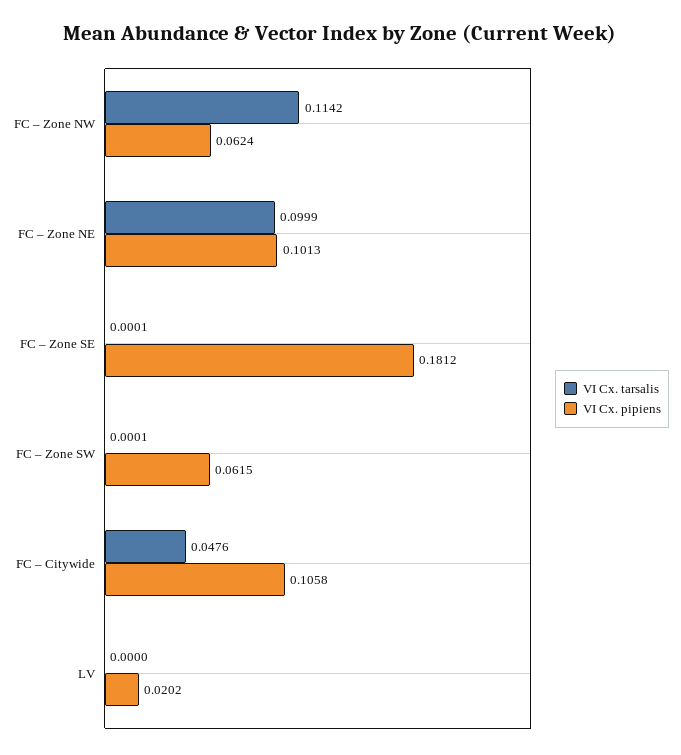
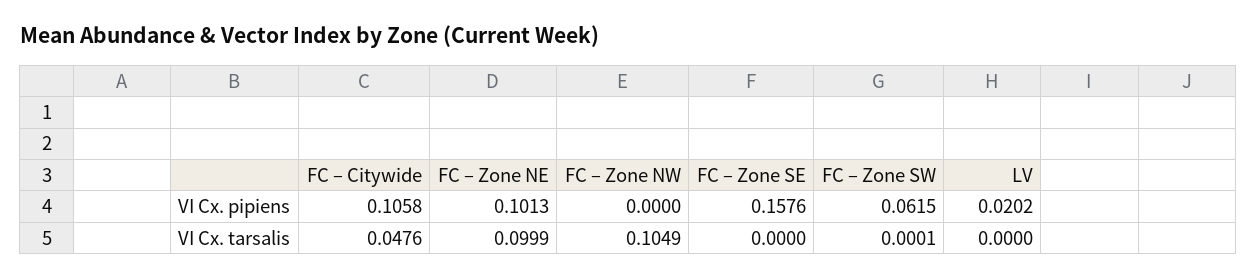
VI Cx. tarsalis, FC – Zone NW: 0.1142 -> 0.1049
VI Cx. pipiens, FC – Zone NW: 0.0624 -> 0
VI Cx. tarsalis, FC – Zone SE: 0.0001 -> 0
VI Cx. pipiens, FC – Zone SE: 0.1812 -> 0.1576

